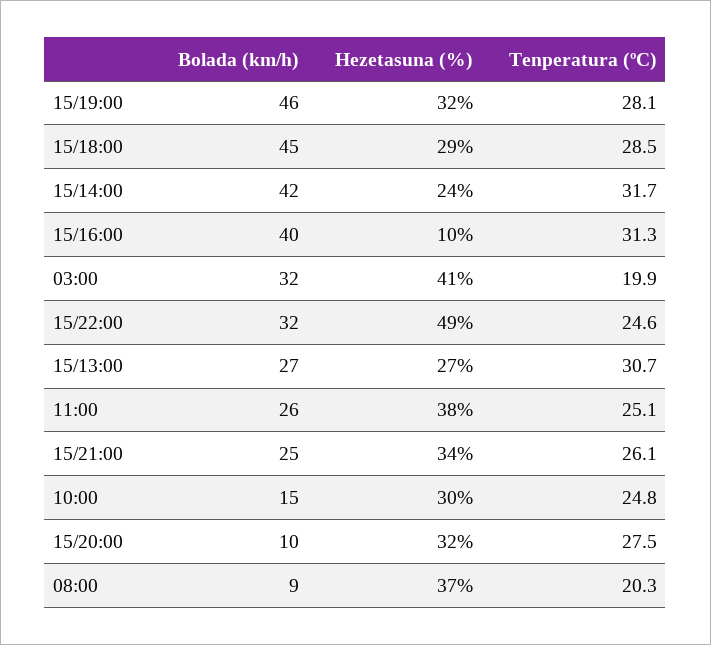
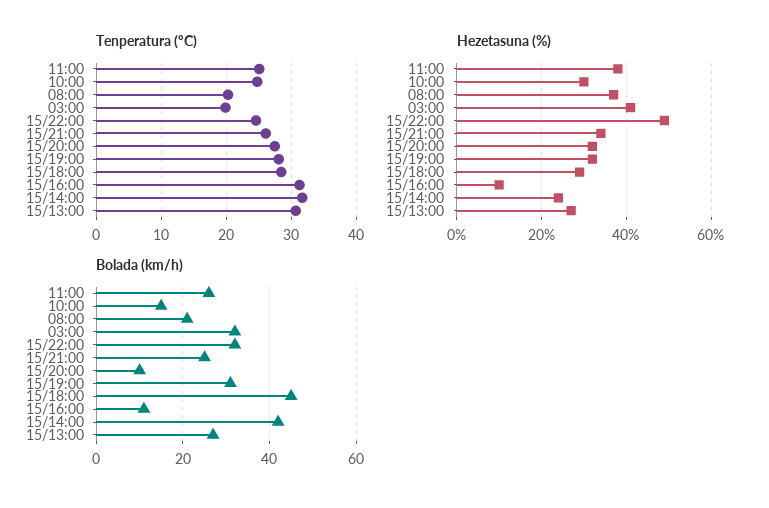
Bolada (km/h), 15/19:00: 46 -> 30
Bolada (km/h), 15/16:00: 40 -> 10
Bolada (km/h), 08:00: 9 -> 20

